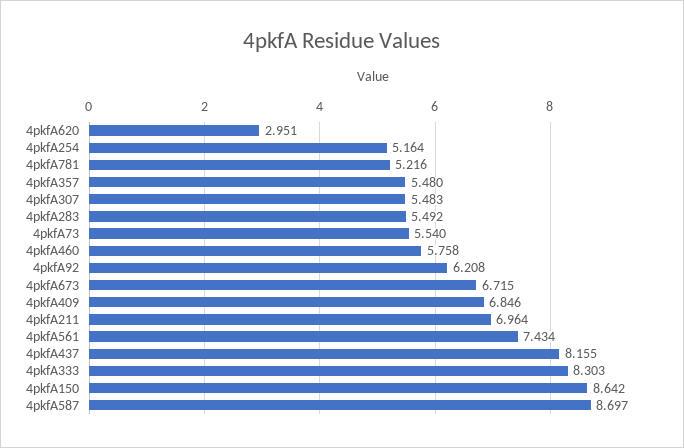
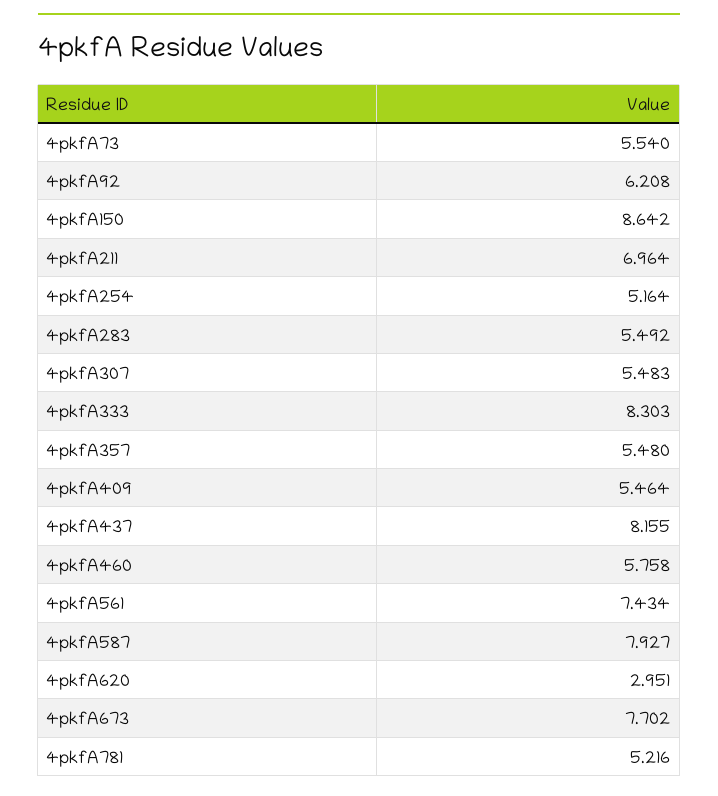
4pkfA673: 6.715 -> 7.702
4pkfA409: 6.846 -> 5.464
4pkfA587: 8.697 -> 7.927

